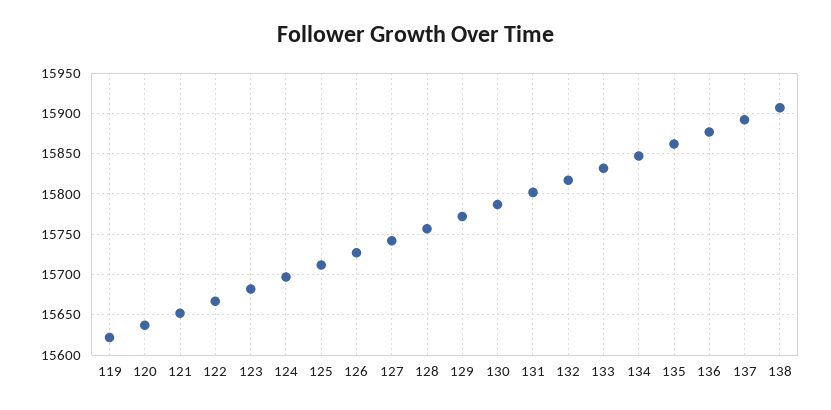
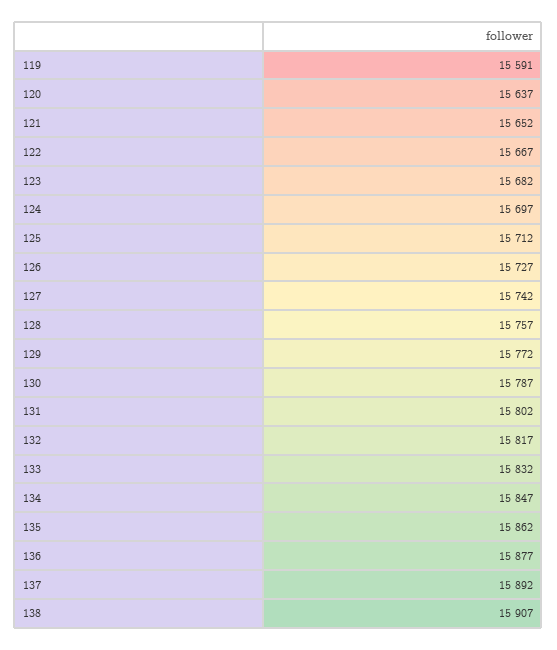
119: 15620 -> 15591

